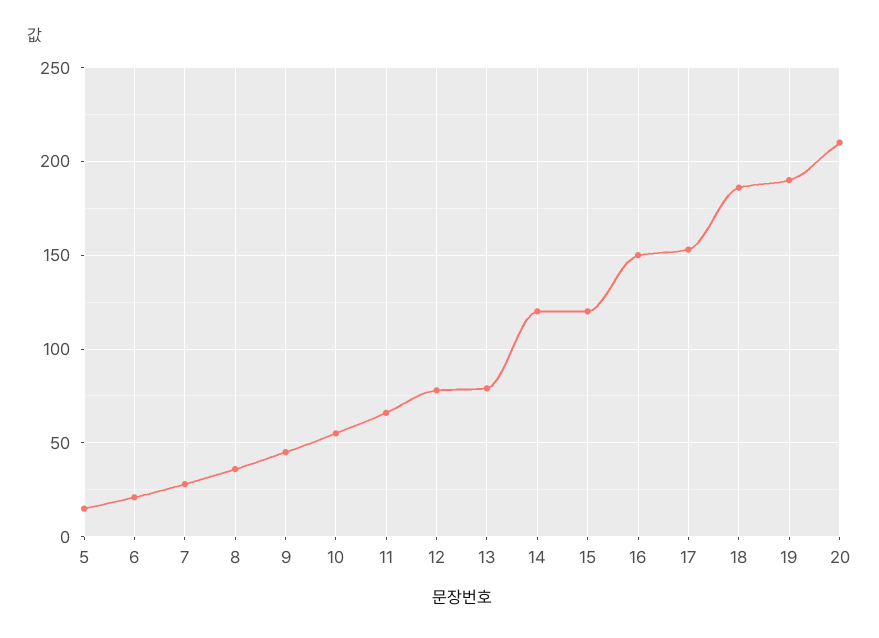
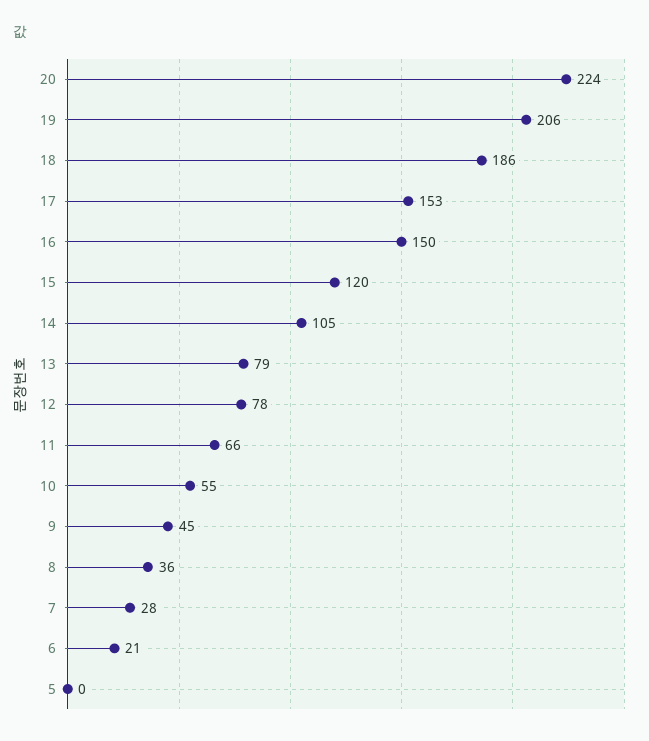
5: 15 -> 0
14: 120 -> 105
19: 190 -> 206
20: 210 -> 224

